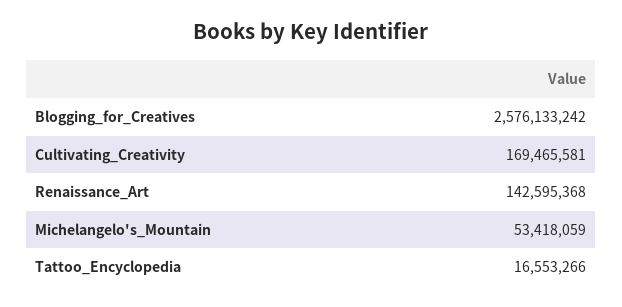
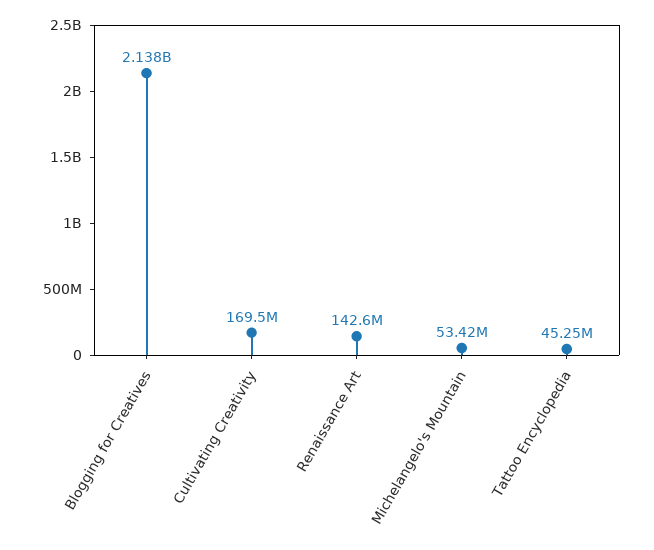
Blogging_for_Creatives: 2576133242 -> 2138000000
Tattoo_Encyclopedia: 16553266 -> 45250000

